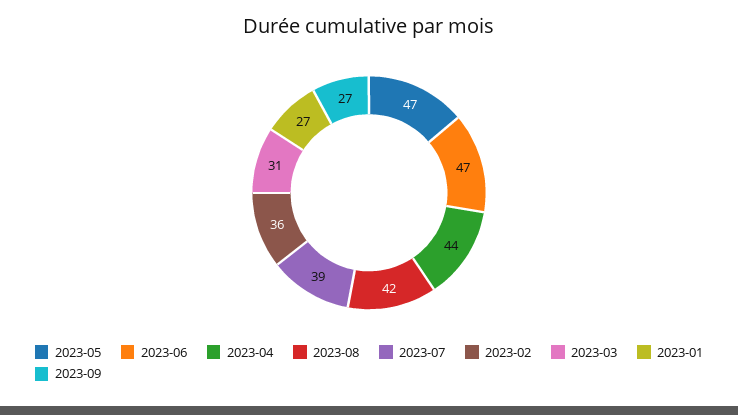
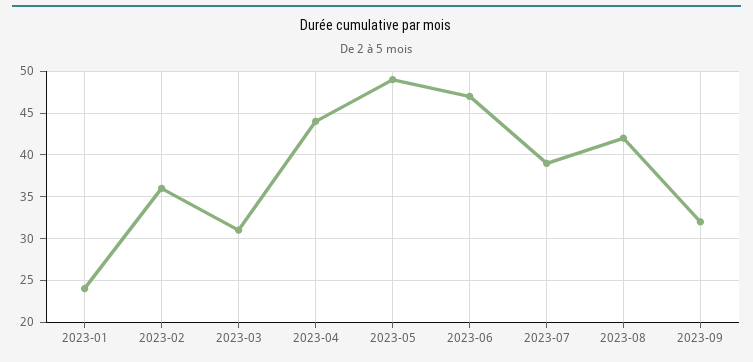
2023-05: 47 -> 49
2023-01: 27 -> 24
2023-09: 27 -> 32

